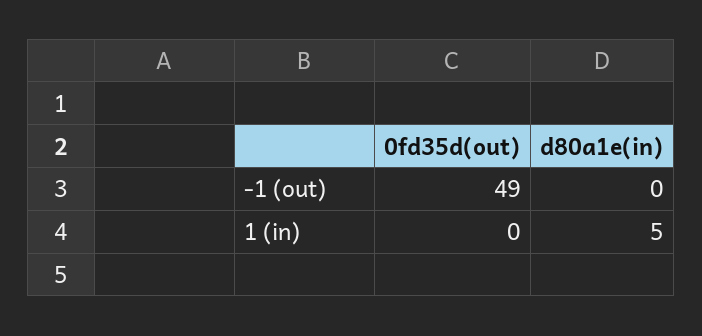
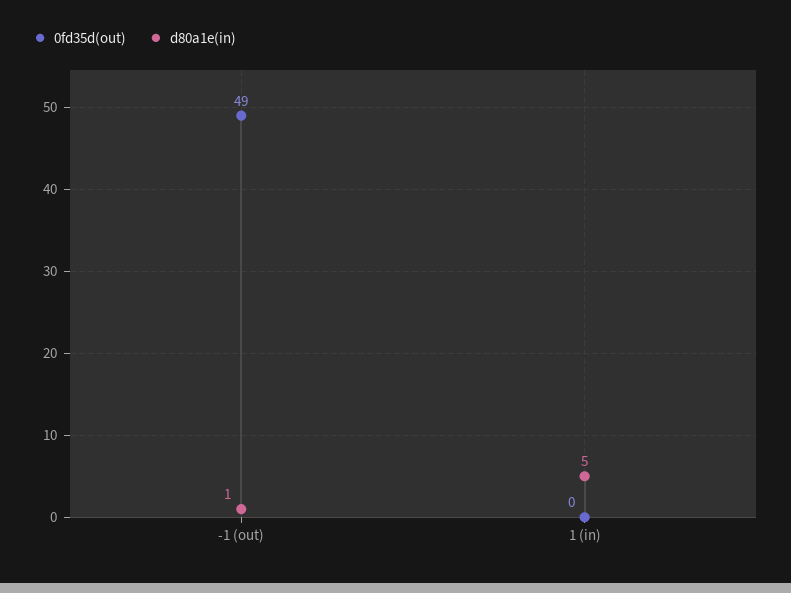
d80a1e(in), -1 (out): 0 -> 1

